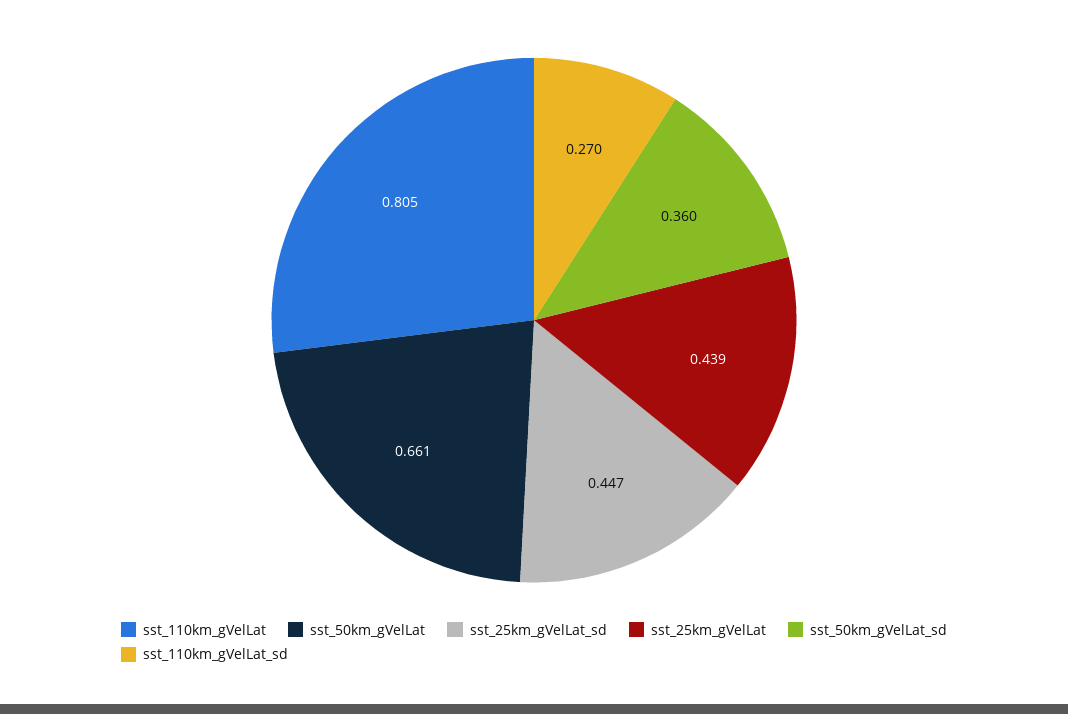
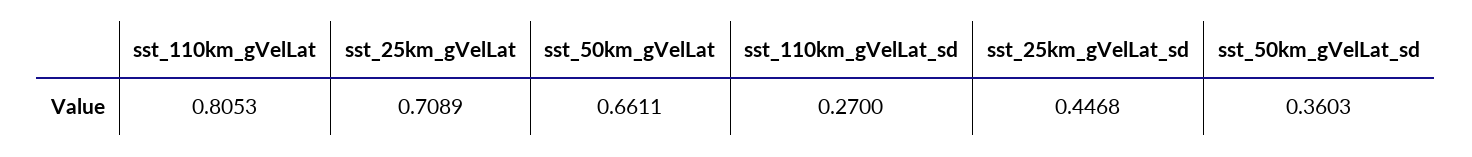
sst_25km_gVelLat: 0.439 -> 0.7089

